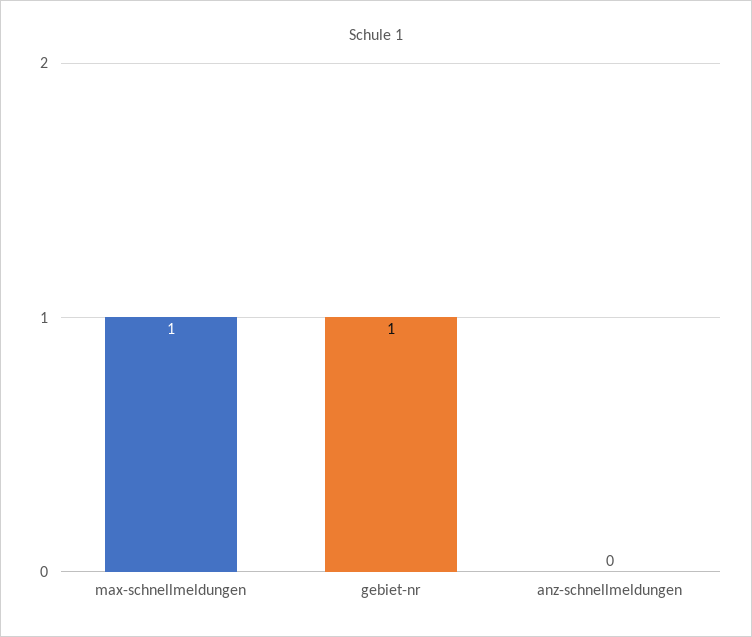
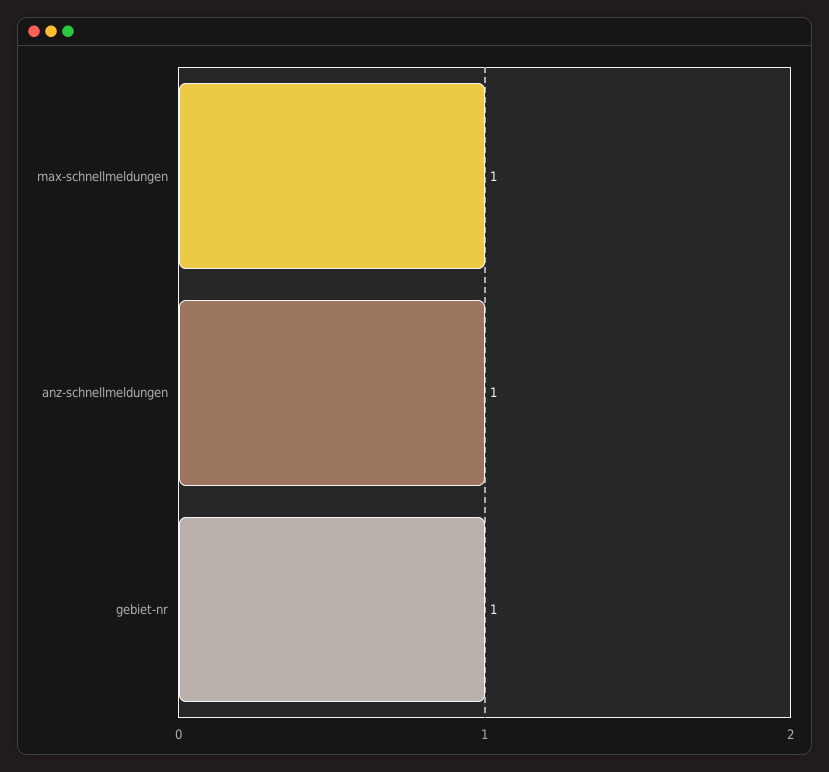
anz-schnellmeldungen: 0 -> 1

